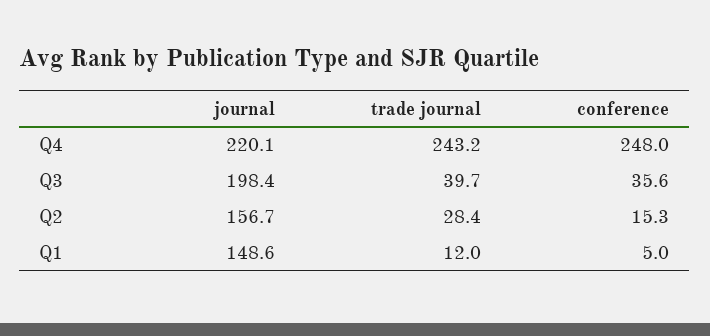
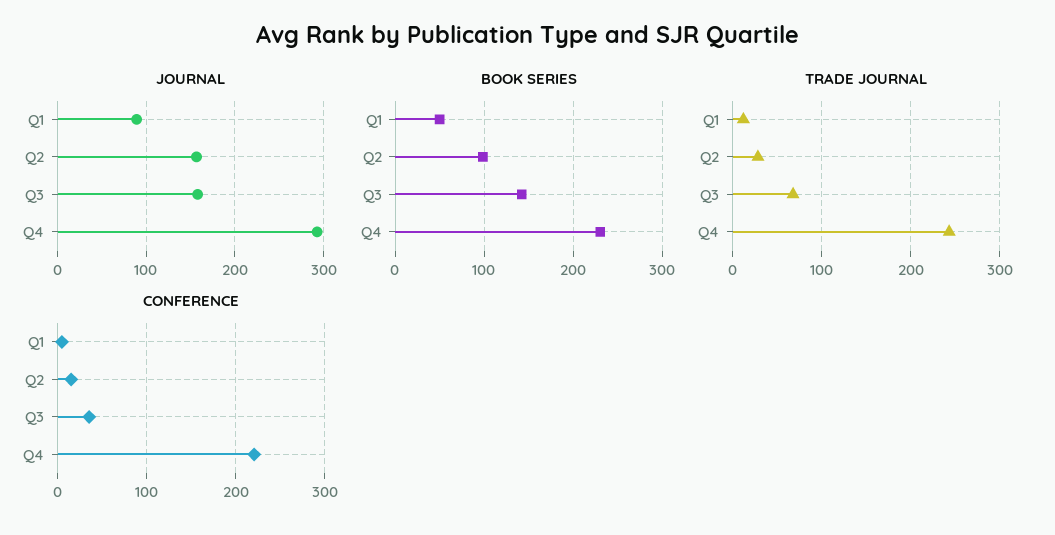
journal, Q4: 220.1 -> 290
conference, Q4: 248 -> 220
journal, Q3: 198.4 -> 160
trade journal, Q3: 39.7 -> 70
journal, Q1: 148.6 -> 90
BOOK SERIES, Q1: none -> 50
BOOK SERIES, Q2: none -> 100
BOOK SERIES, Q3: none -> 140
BOOK SERIES, Q4: none -> 230

